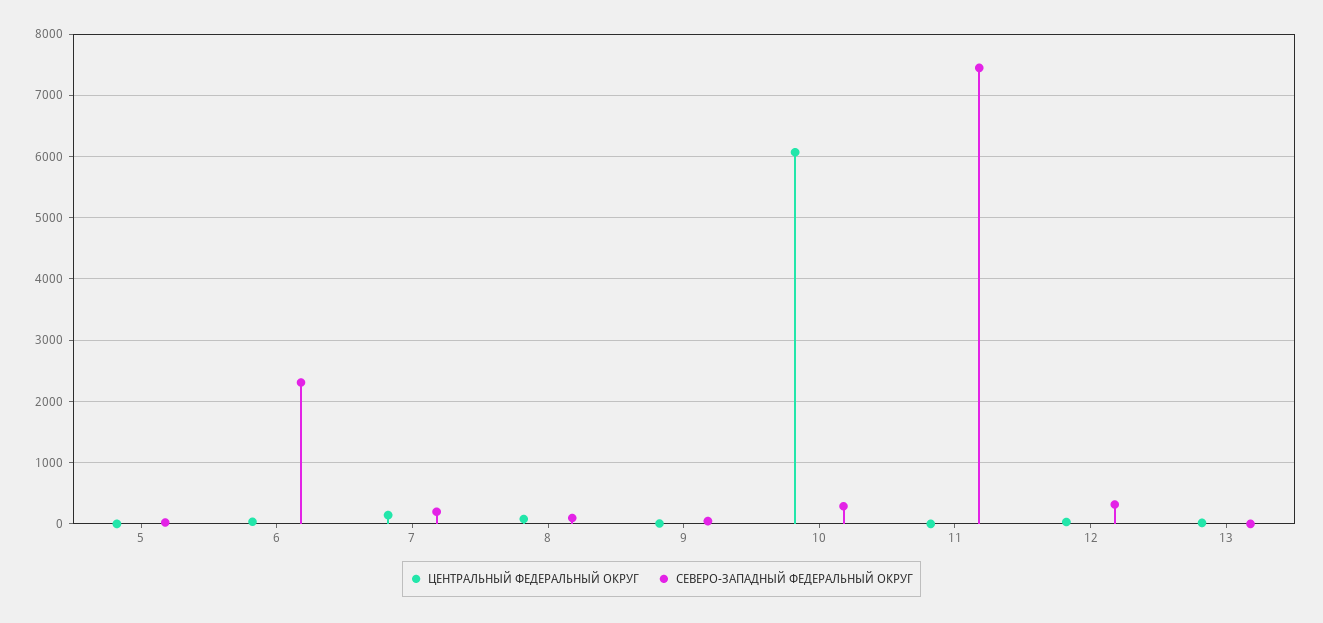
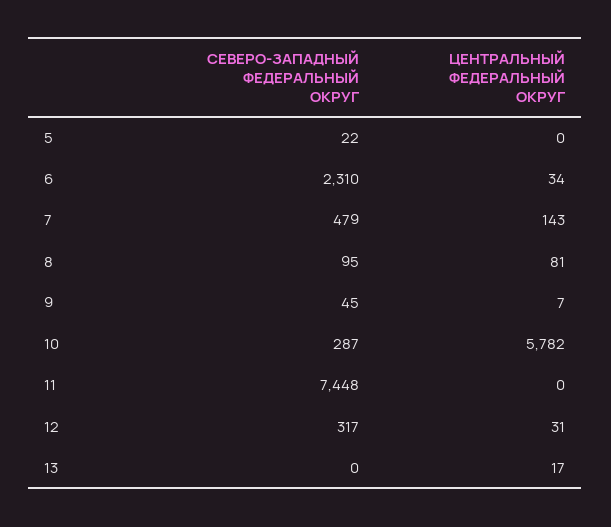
СЕВЕРО-ЗАПАДНЫЙ ФЕДЕРАЛЬНЫЙ ОКРУГ, 7: 200 -> 479
ЦЕНТРАЛЬНЫЙ ФЕДЕРАЛЬНЫЙ ОКРУГ, 10: 6100 -> 5782

